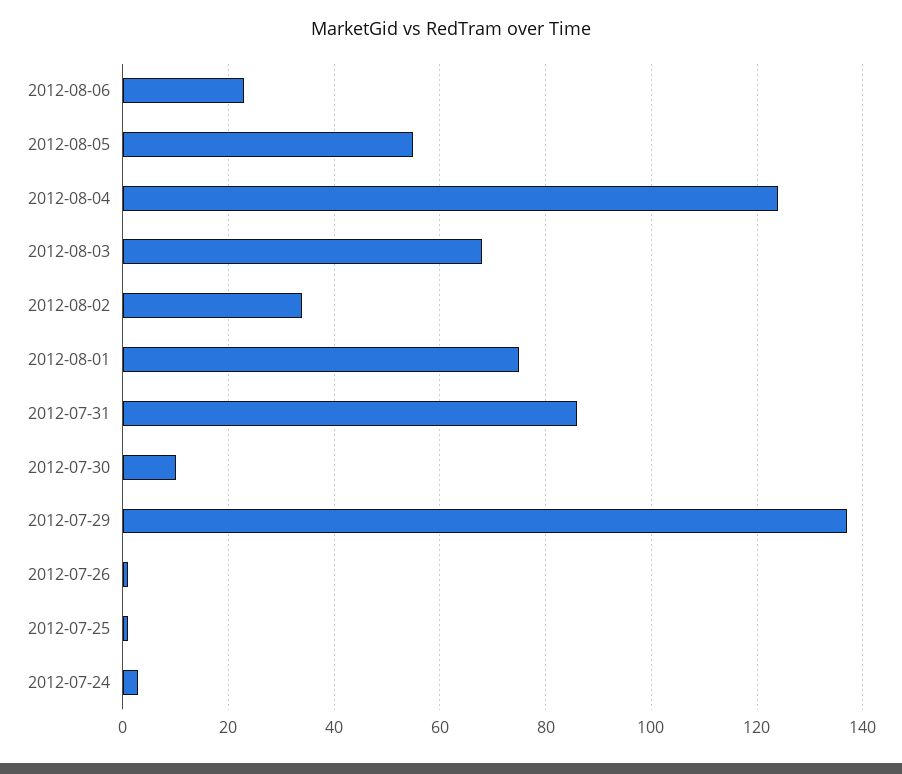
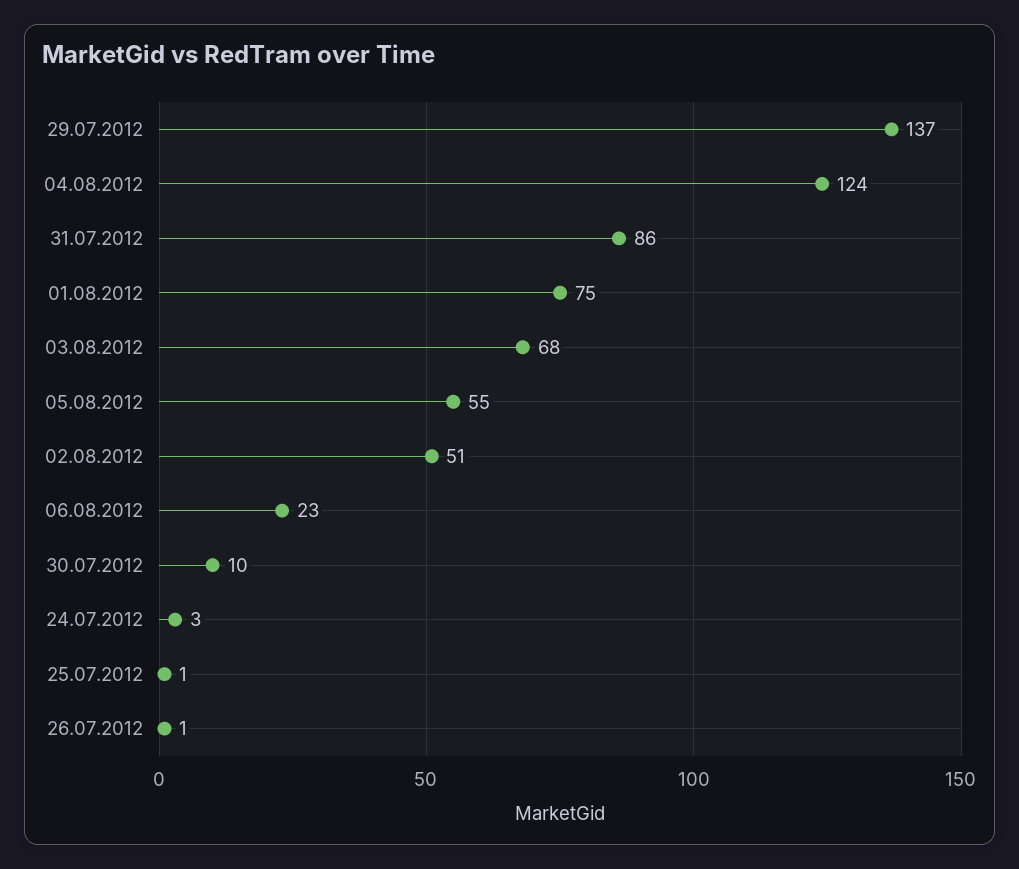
2012-08-02: 35 -> 51

